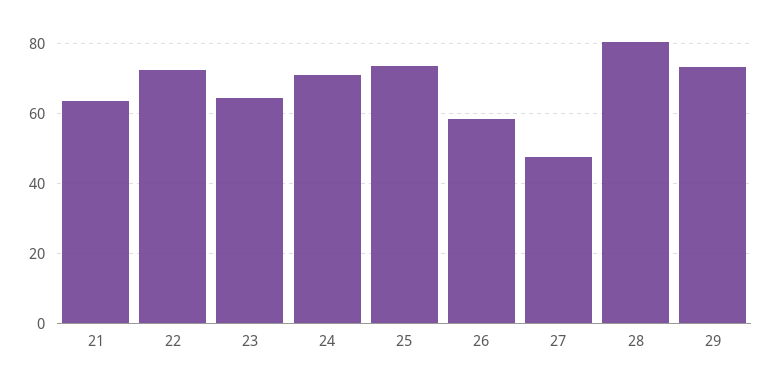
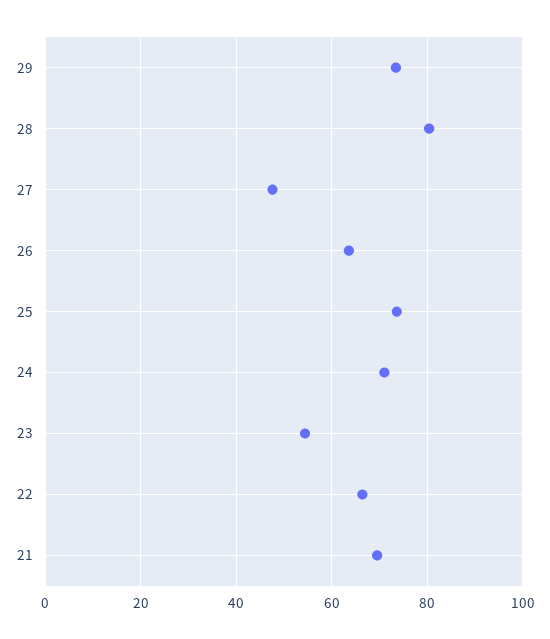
21: 64 -> 70
22: 72 -> 66
23: 64 -> 54
26: 58 -> 64

